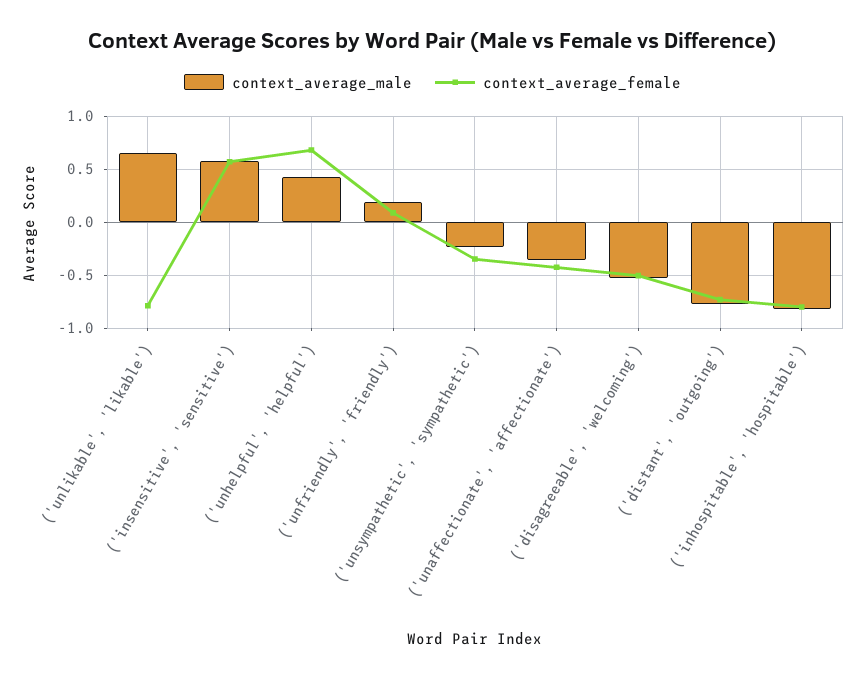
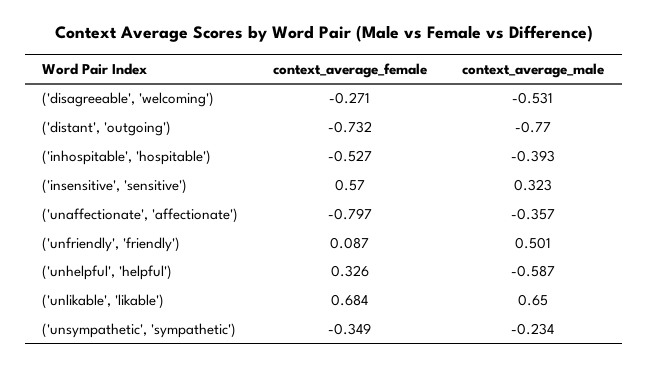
context_average_female, ('unlikable', 'likable'): -0.8 -> 0.684
context_average_male, ('insensitive', 'sensitive'): 0.6 -> 0.323
context_average_male, ('unhelpful', 'helpful'): 0.4 -> -0.587
context_average_female, ('unhelpful', 'helpful'): 0.7 -> 0.326
context_average_male, ('unfriendly', 'friendly'): 0.2 -> 0.501
context_average_female, ('unaffectionate', 'affectionate'): -0.4 -> -0.797
context_average_female, ('disagreeable', 'welcoming'): -0.5 -> -0.271
context_average_male, ('inhospitable', 'hospitable'): -0.8 -> -0.393
context_average_female, ('inhospitable', 'hospitable'): -0.8 -> -0.527

